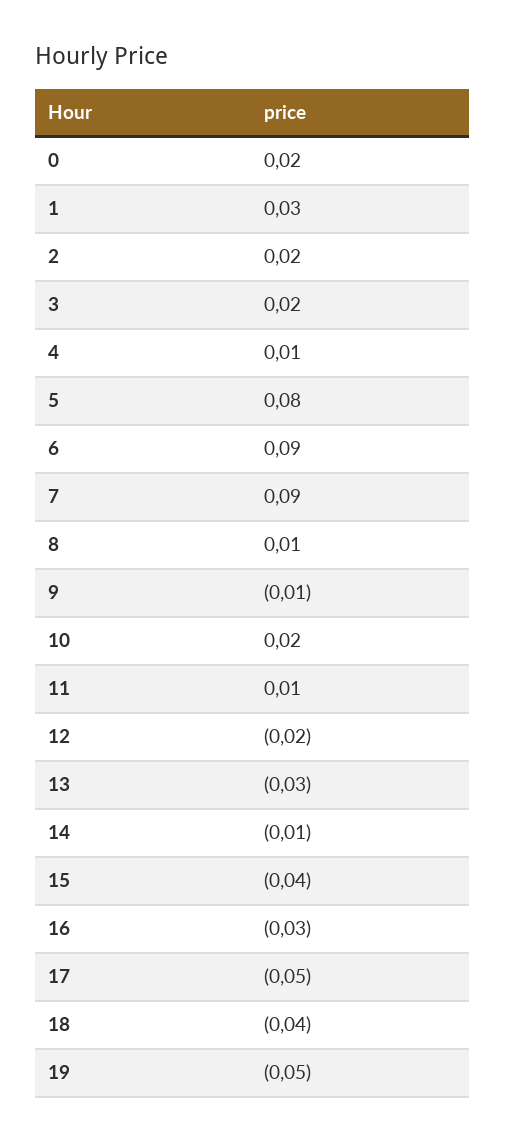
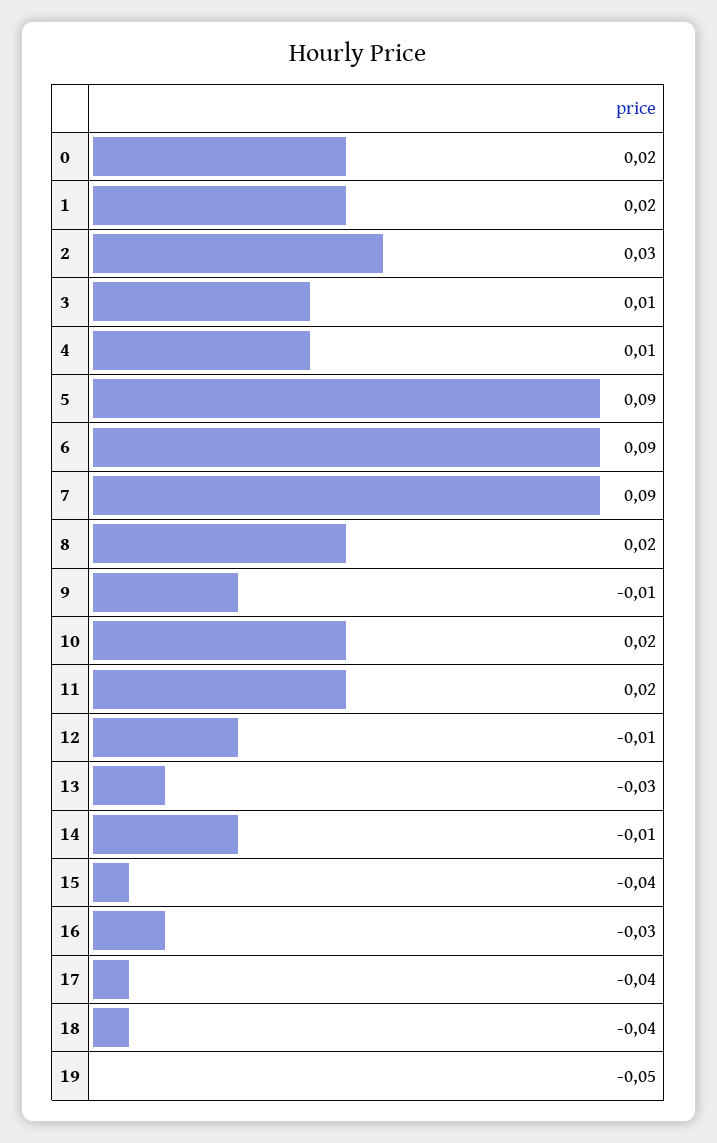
1: 0.03 -> 0.02
2: 0.02 -> 0.03
3: 0.02 -> 0.01
5: 0.08 -> 0.09
8: 0.01 -> 0.02
11: 0.01 -> 0.02
12: -0.02 -> -0.01
17: -0.05 -> -0.04

